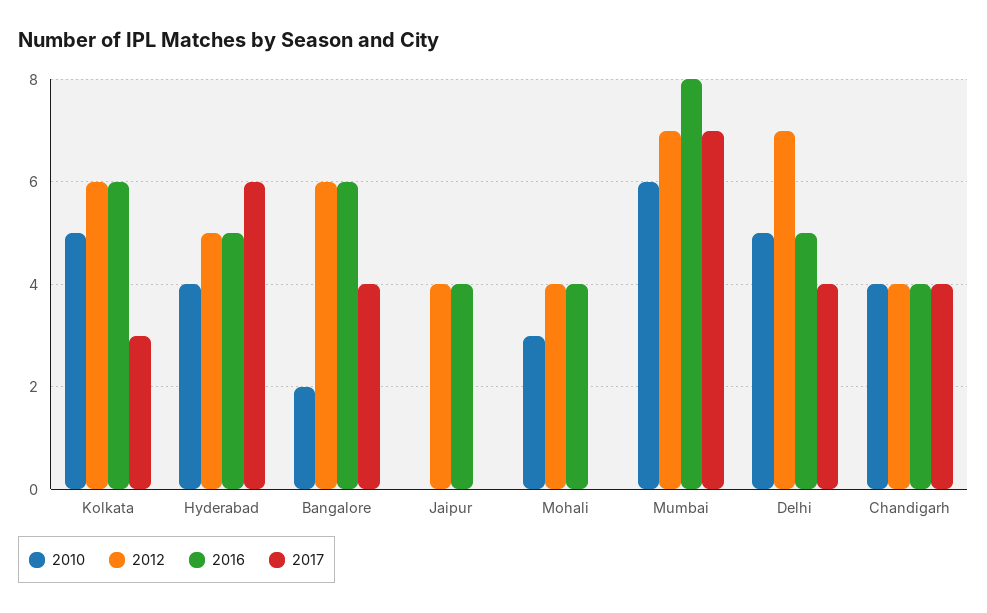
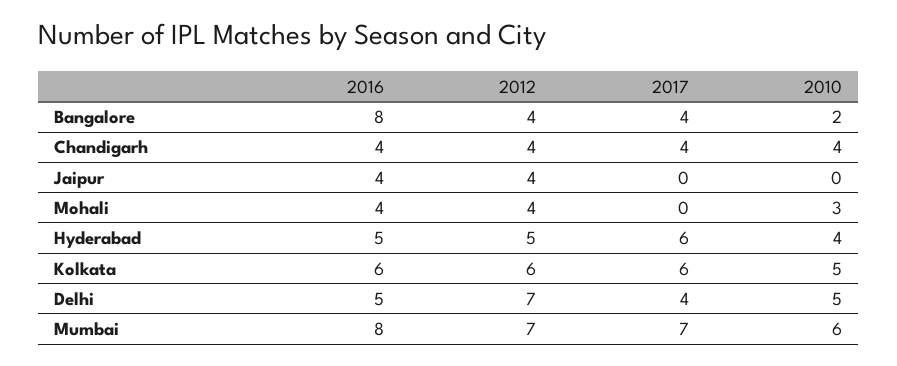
2017, Kolkata: 3 -> 6
2012, Bangalore: 6 -> 4
2016, Bangalore: 6 -> 8

